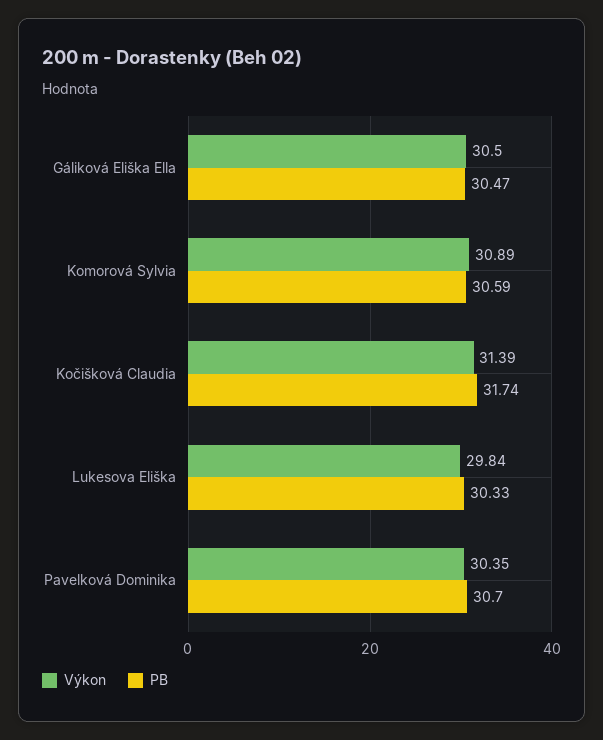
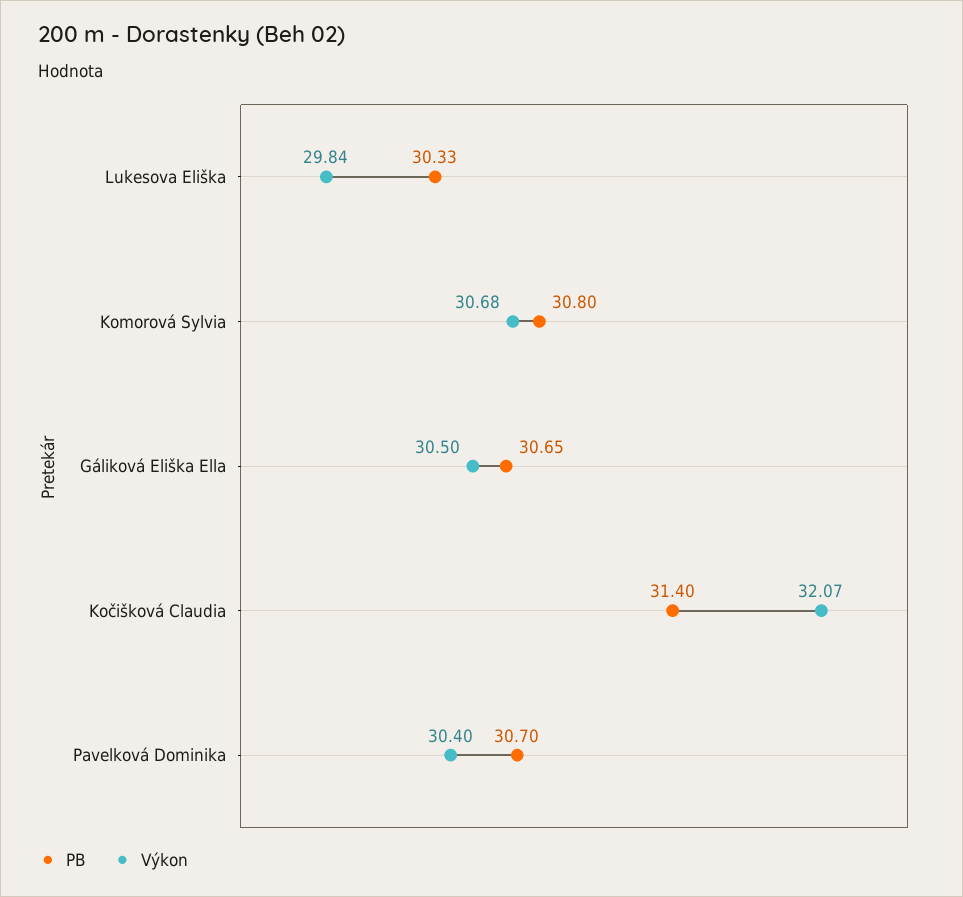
PB, Gáliková Eliška Ella: 30.47 -> 30.65
Výkon, Komorová Sylvia: 30.89 -> 30.68
PB, Komorová Sylvia: 30.59 -> 30.8
Výkon, Kočišková Claudia: 31.39 -> 32.07
PB, Kočišková Claudia: 31.74 -> 31.4
Výkon, Pavelková Dominika: 30.35 -> 30.4

